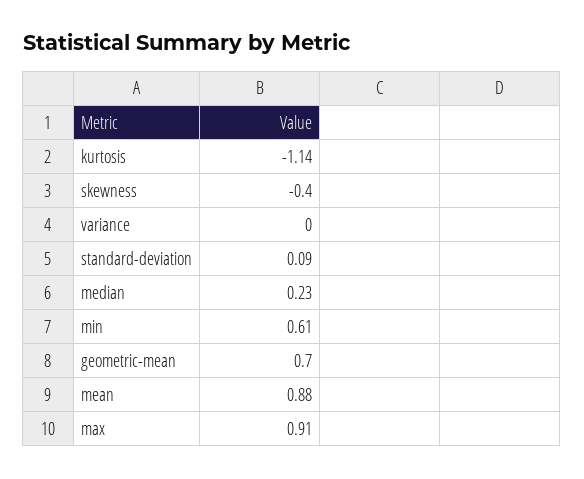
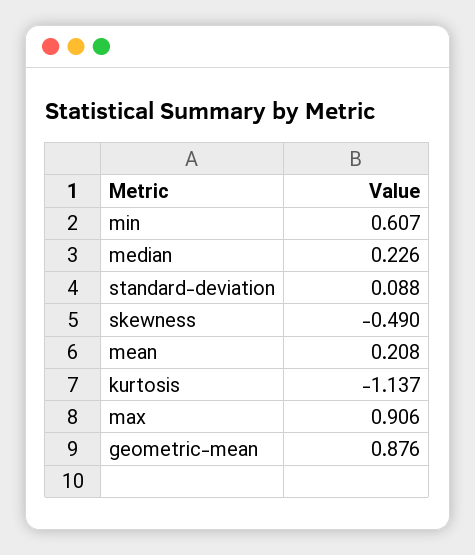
skewness: -0.4 -> -0.49
variance: 0 -> none
geometric-mean: 0.7 -> 0.876
mean: 0.88 -> 0.208

